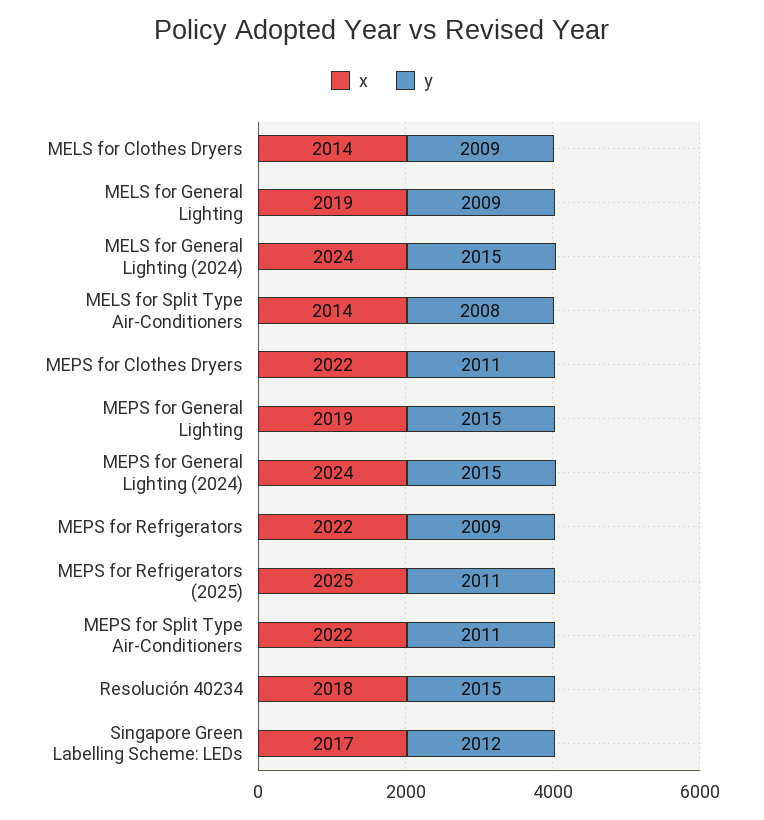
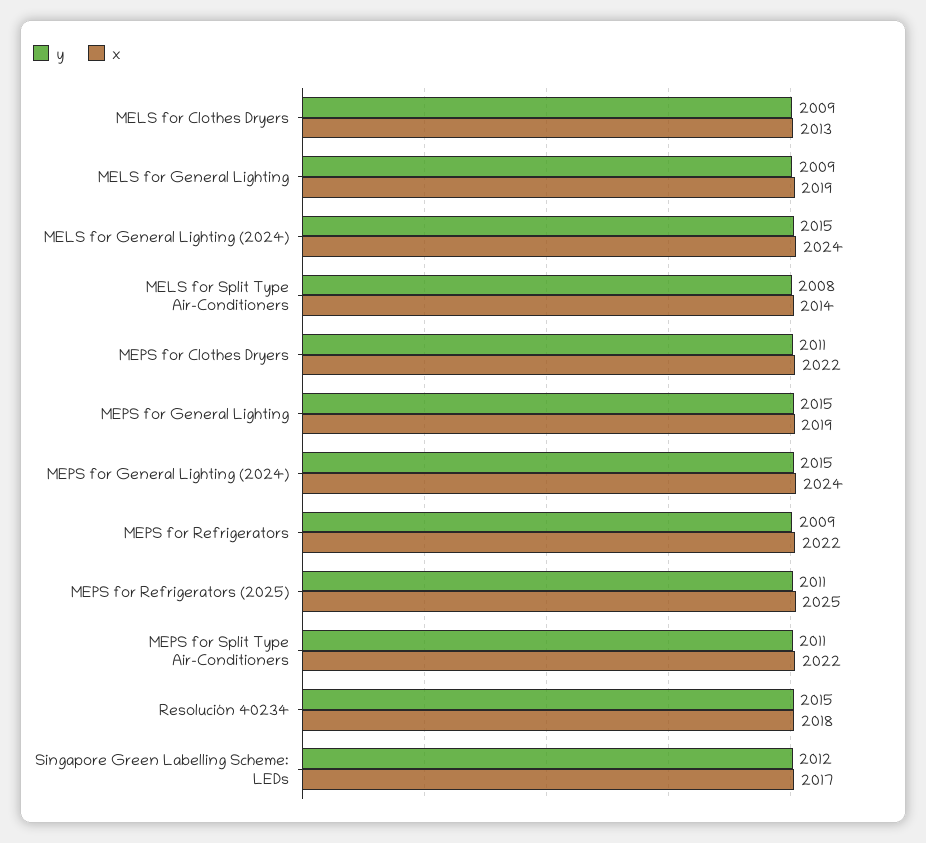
x, MELS for Clothes Dryers: 2014 -> 2013

